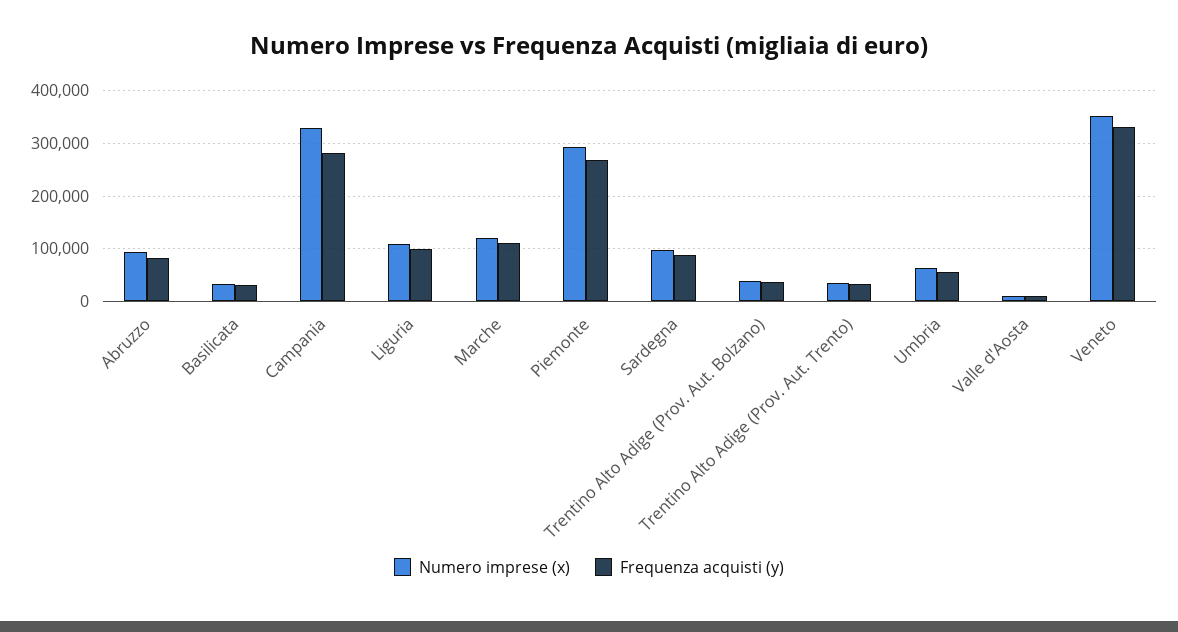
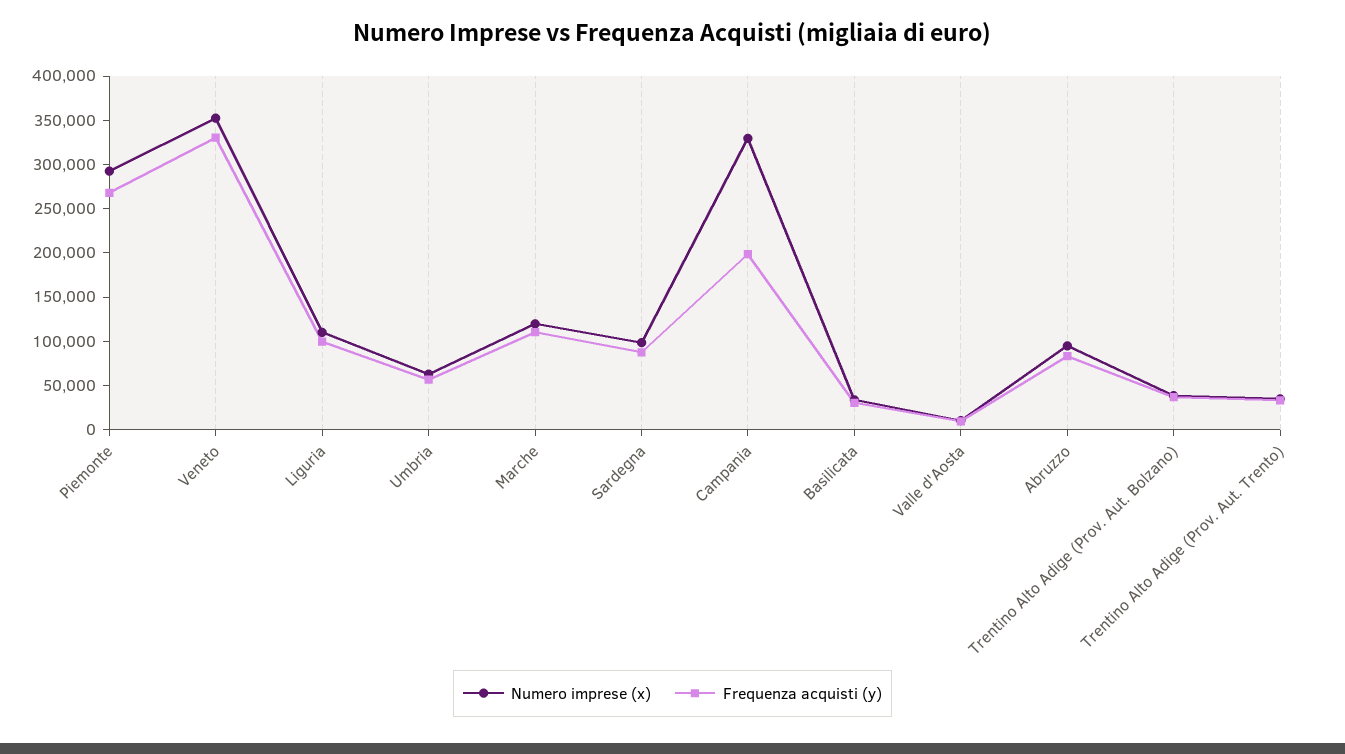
Frequenza acquisti (y), Campania: 280000 -> 200000

